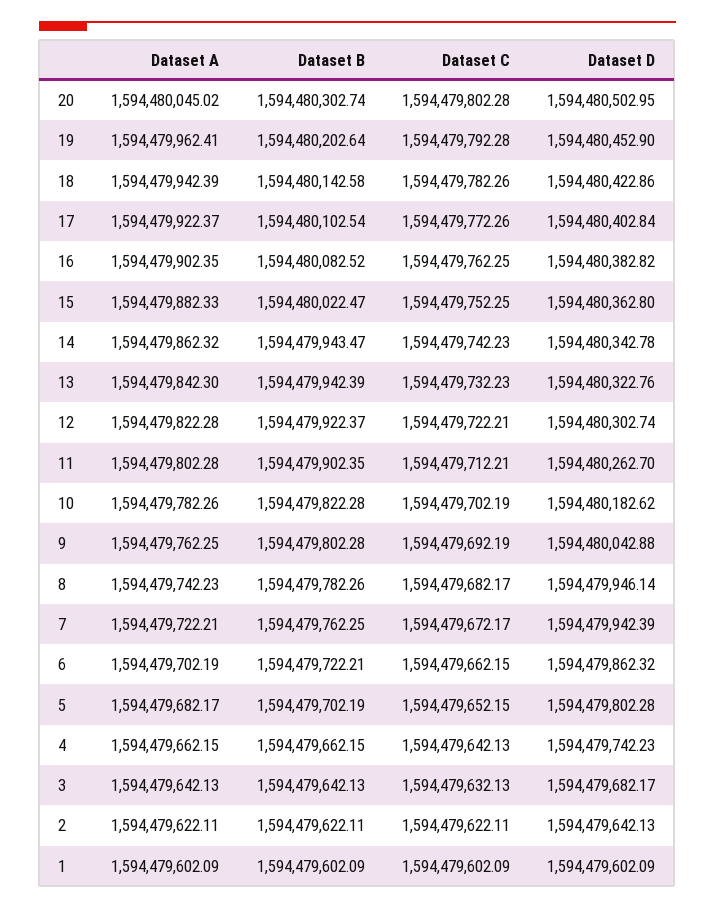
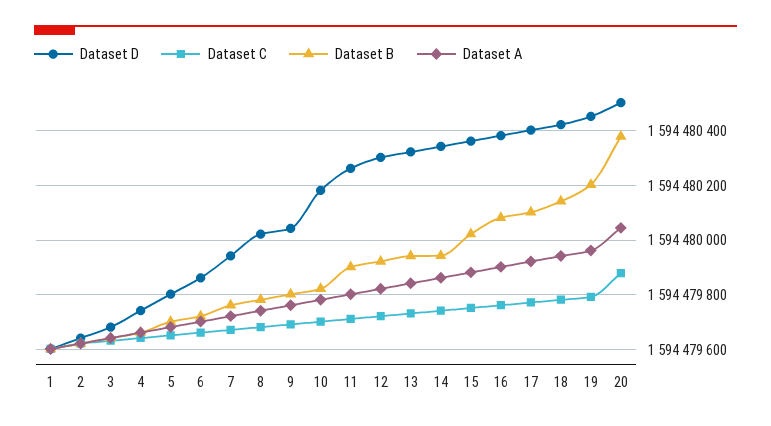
Dataset B, 20: 1594480302.74 -> 1594480375
Dataset C, 20: 1594479802.28 -> 1594479875
Dataset D, 8: 1594479946.14 -> 1594480025

